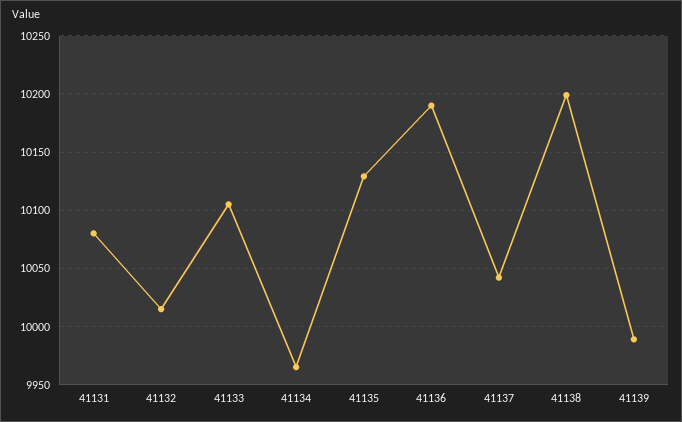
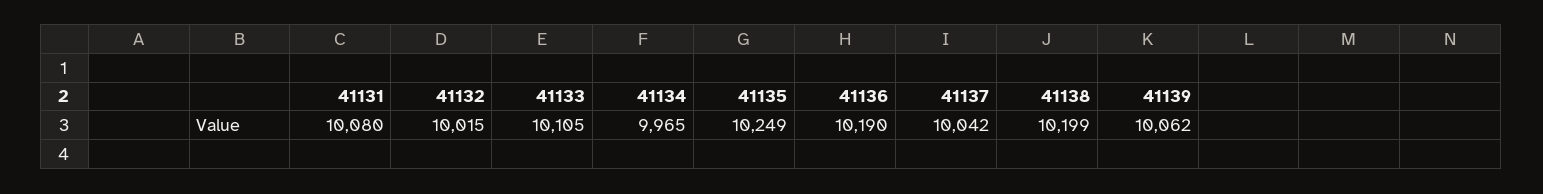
41135: 10130 -> 10249
41139: 9990 -> 10062

